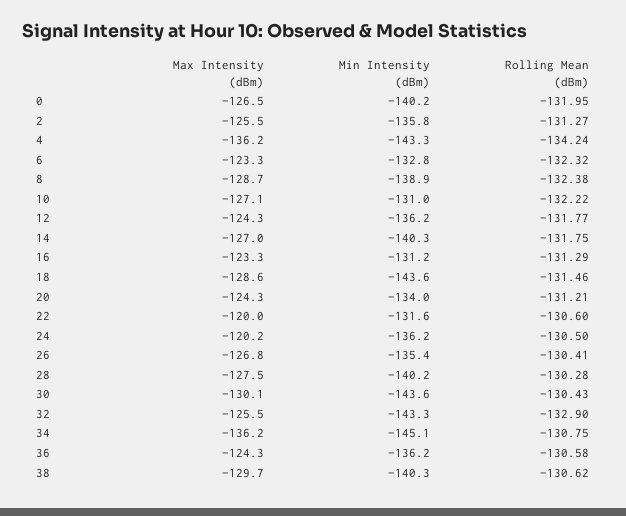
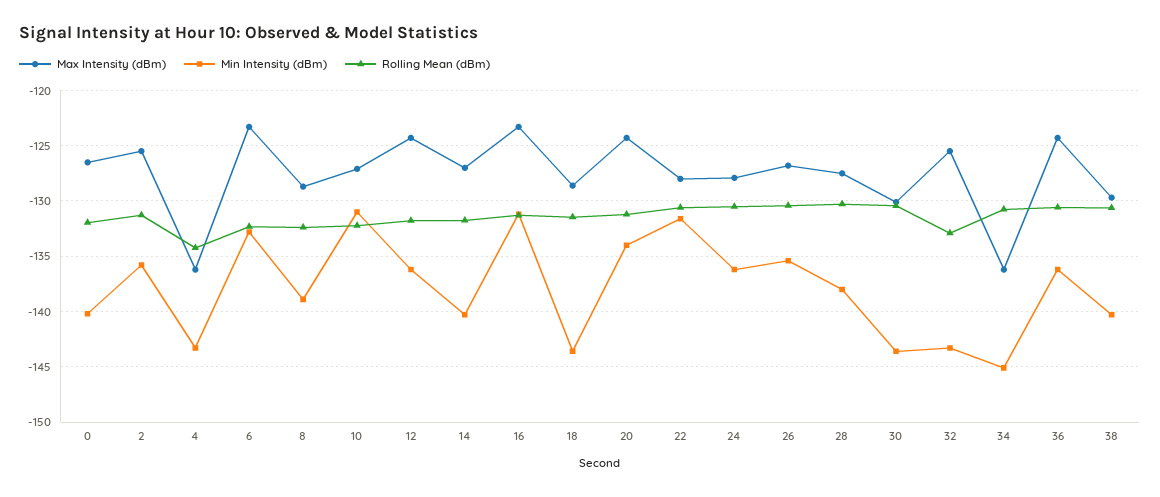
Max Intensity (dBm), 22: -120 -> -128
Max Intensity (dBm), 24: -120.2 -> -128
Min Intensity (dBm), 28: -140.2 -> -138

